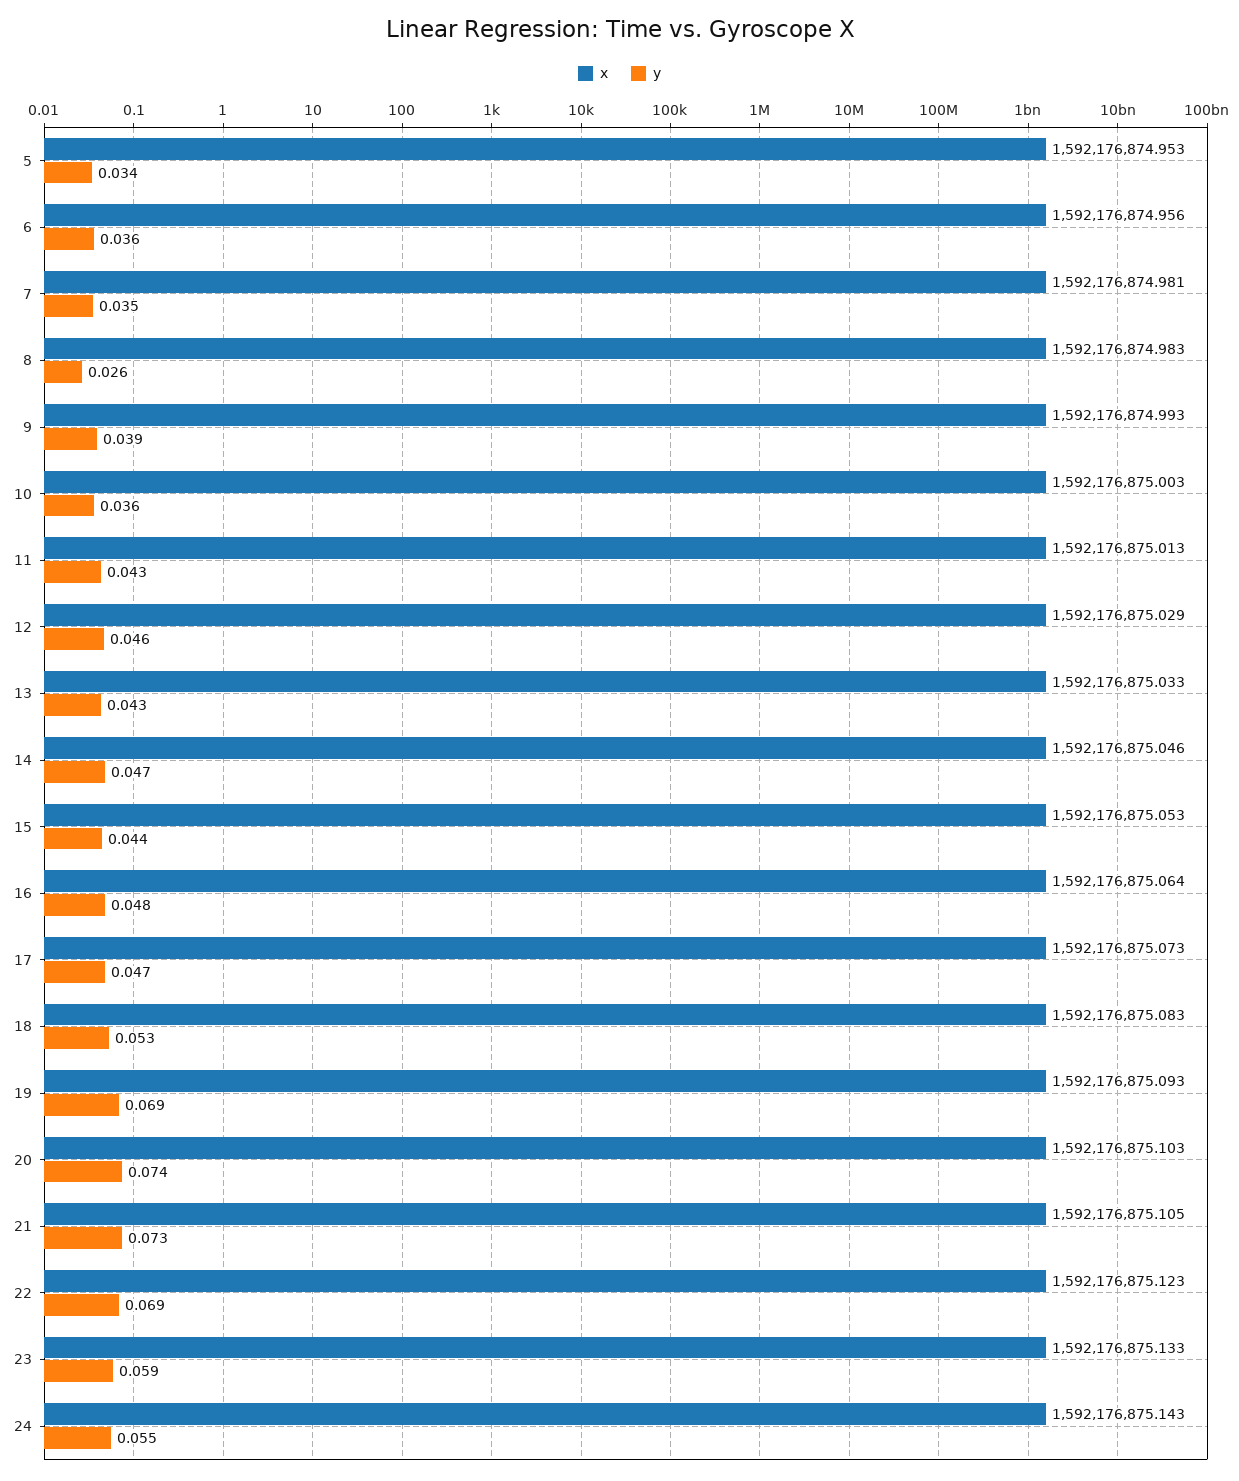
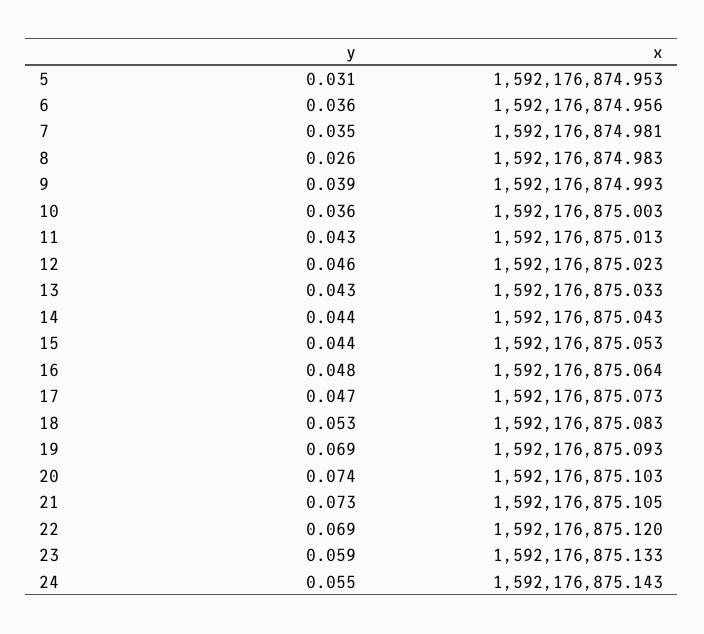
y, 5: 0.034 -> 0.031
x, 12: 1592176875.029 -> 1592176875.023
x, 14: 1592176875.046 -> 1592176875.043
y, 14: 0.047 -> 0.044
x, 22: 1592176875.123 -> 1592176875.12

